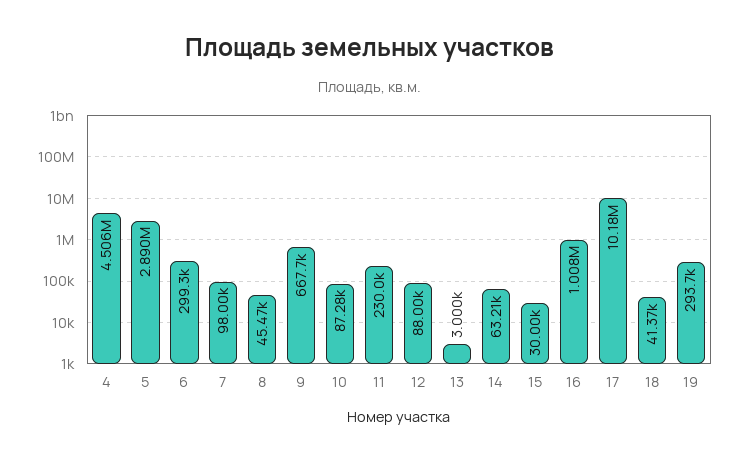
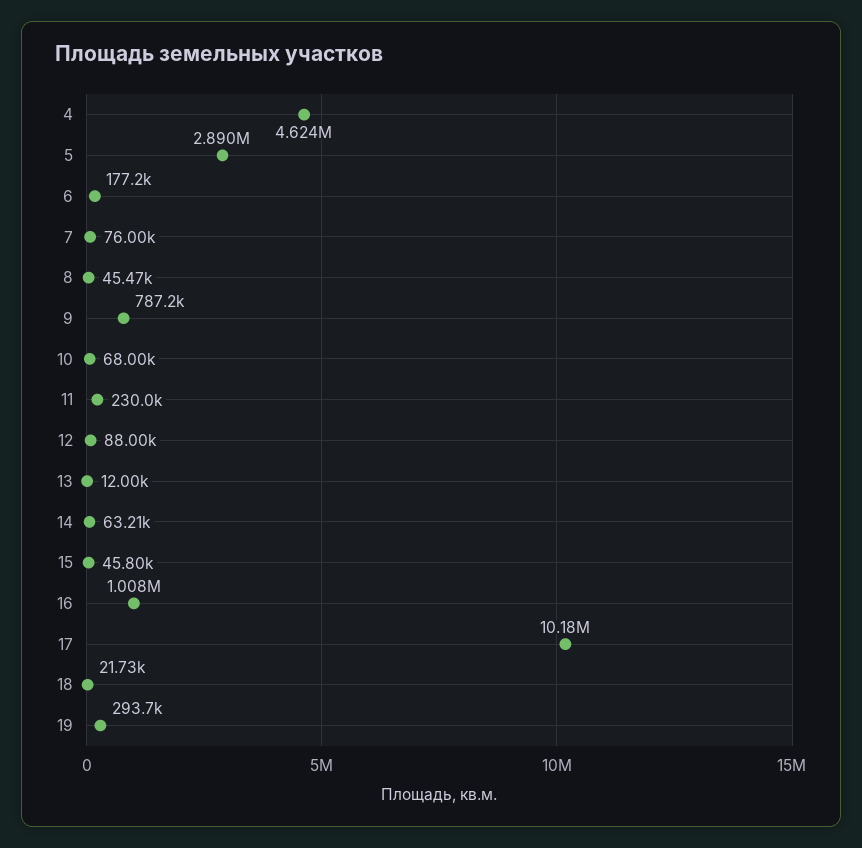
4: 4506000 -> 4624000
6: 299300 -> 177200
7: 98000 -> 76000
9: 667700 -> 787200
10: 87280 -> 68000
13: 3000 -> 12000
15: 30000 -> 45800
18: 41370 -> 21730

